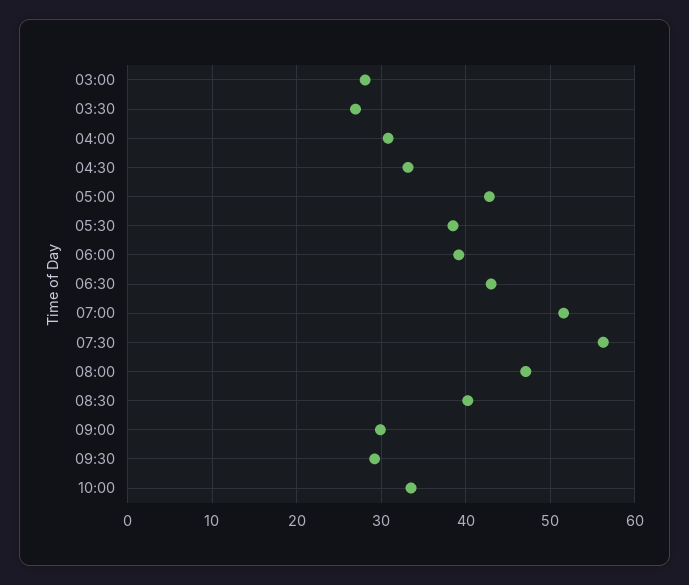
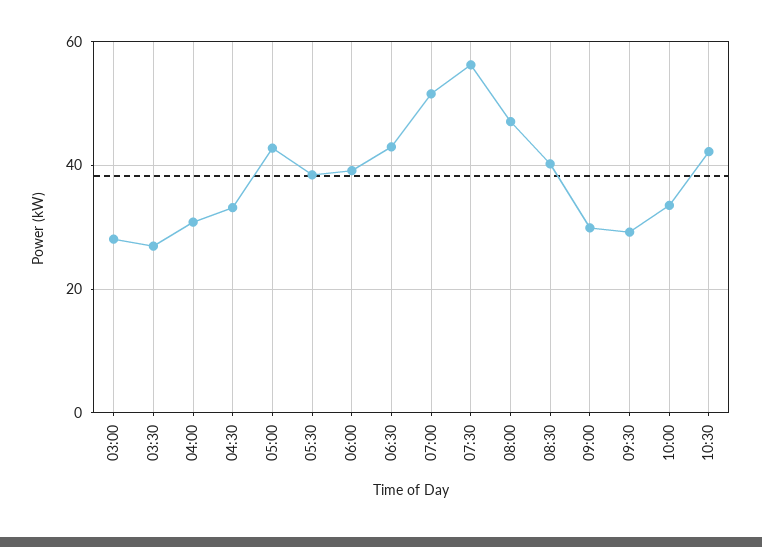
10:30: none -> 42

